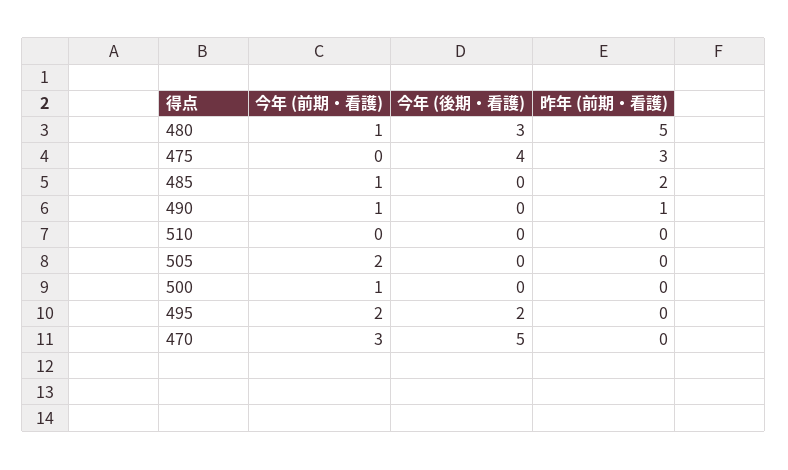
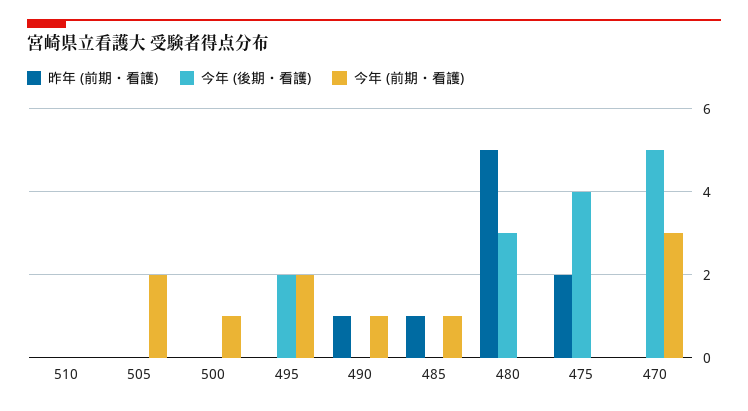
今年 (前期・看護), 480: 1 -> 0
昨年 (前期・看護), 475: 3 -> 2
昨年 (前期・看護), 485: 2 -> 1

